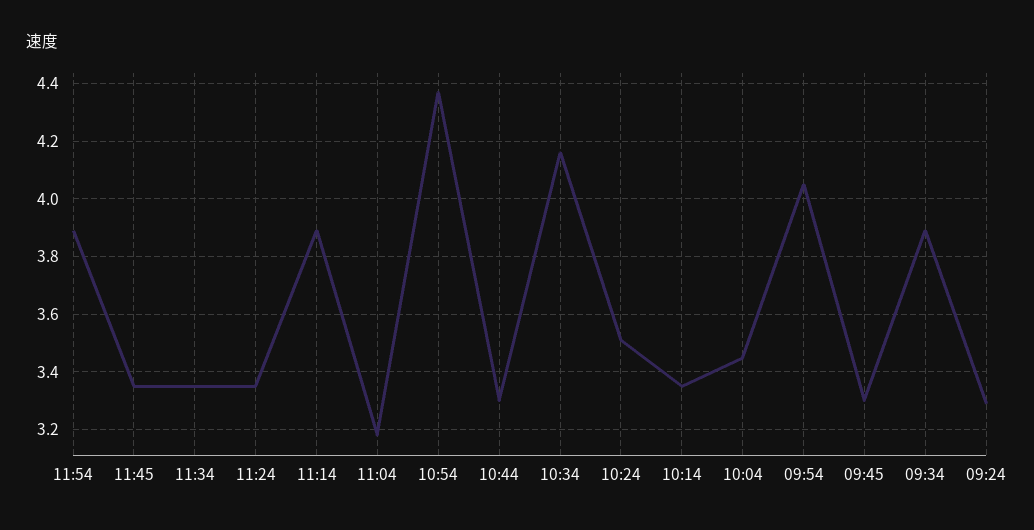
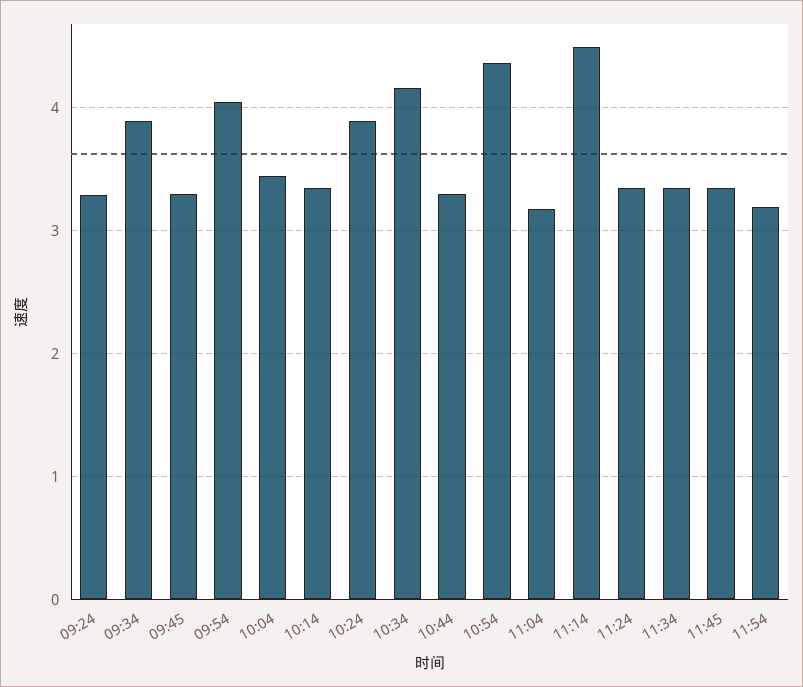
11:54: 3.9 -> 3.2
11:14: 3.9 -> 4.5
10:24: 3.5 -> 3.9

